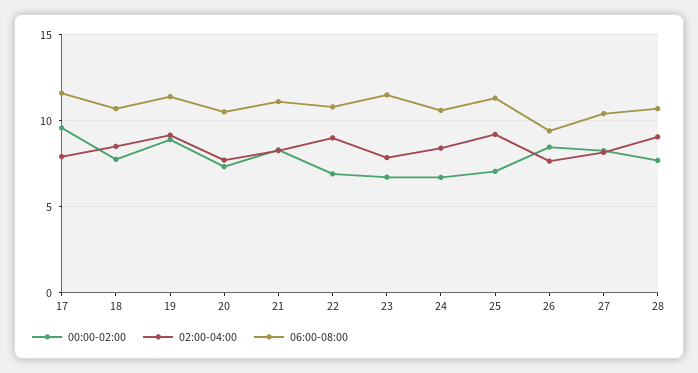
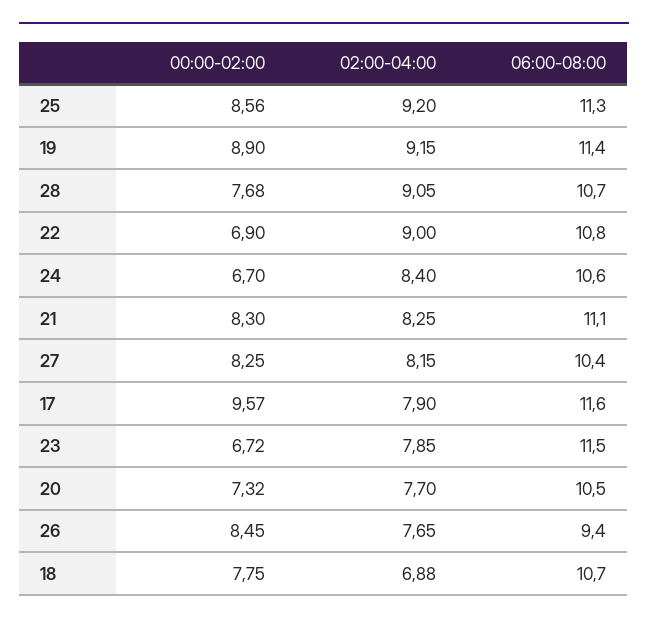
02:00-04:00, 18: 8.5 -> 6.88
00:00-02:00, 25: 7 -> 8.56

